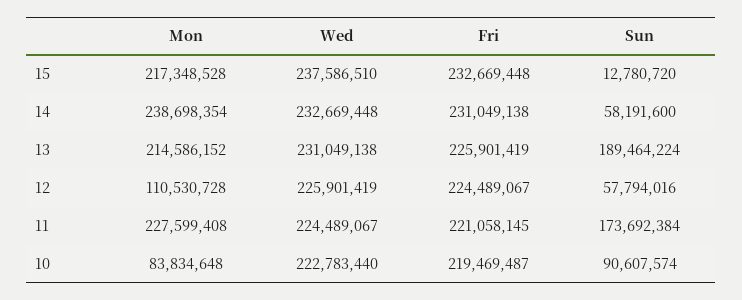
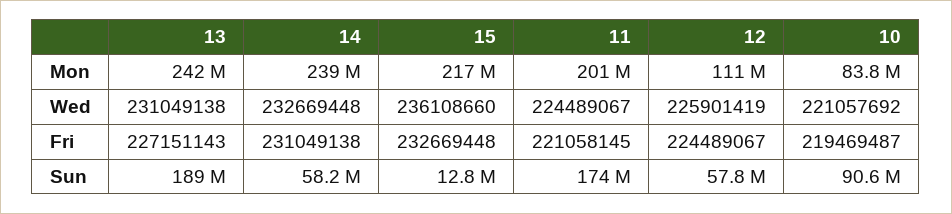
Wed, 15: 237586510 -> 236108660
Mon, 13: 214586152 -> 242000000
Fri, 13: 225901419 -> 227151143
Mon, 11: 227599408 -> 201000000
Wed, 10: 222783440 -> 221057692

